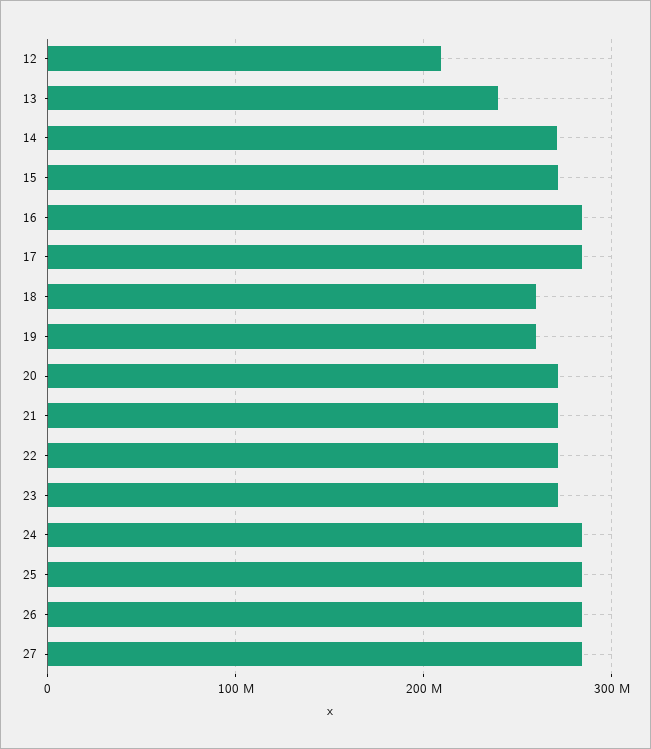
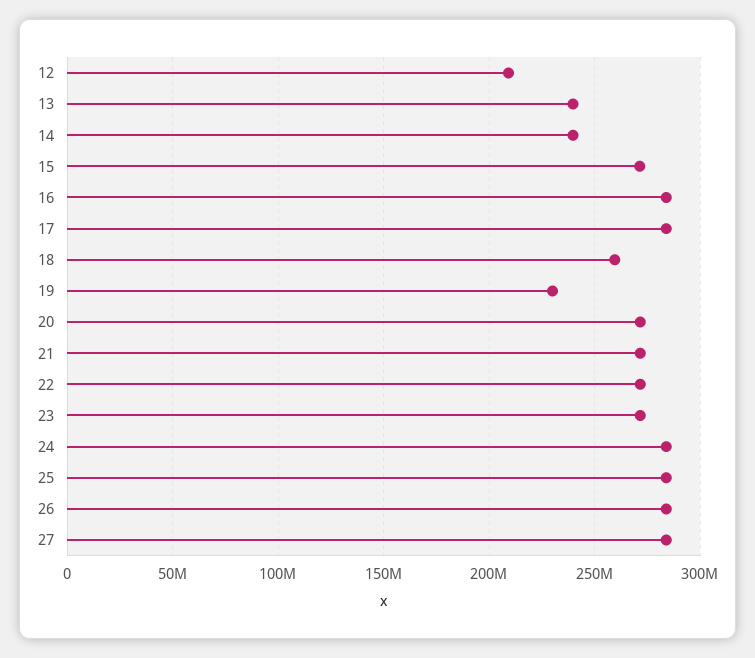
14: 270000000 -> 240000000
19: 260000000 -> 230000000

